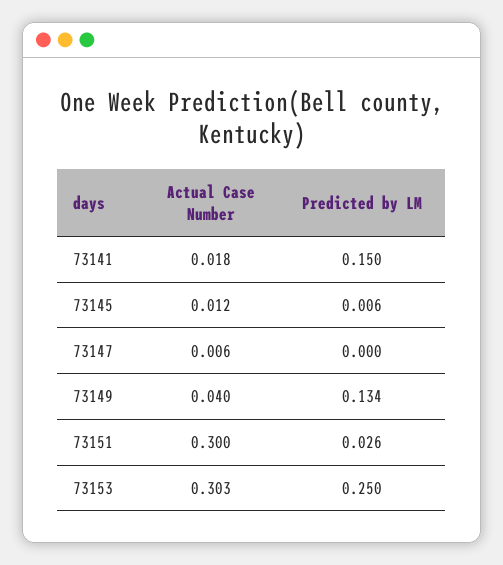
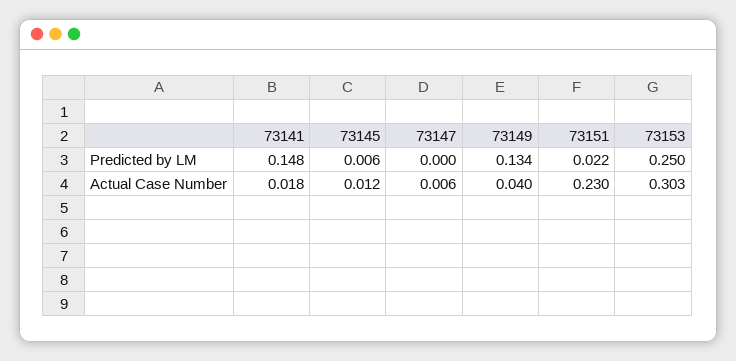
Predicted by LM, 73141: 0.15 -> 0.148
Actual Case Number, 73151: 0.3 -> 0.23
Predicted by LM, 73151: 0.026 -> 0.022

